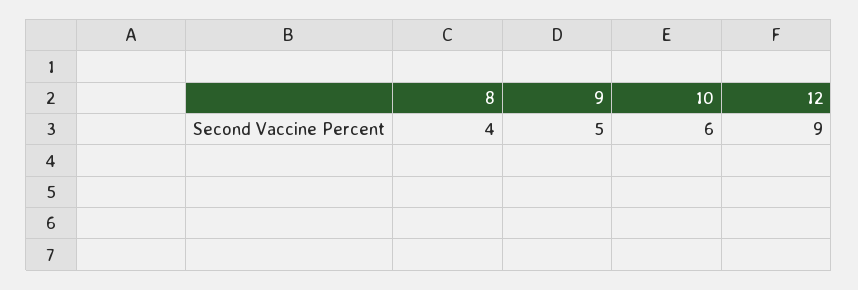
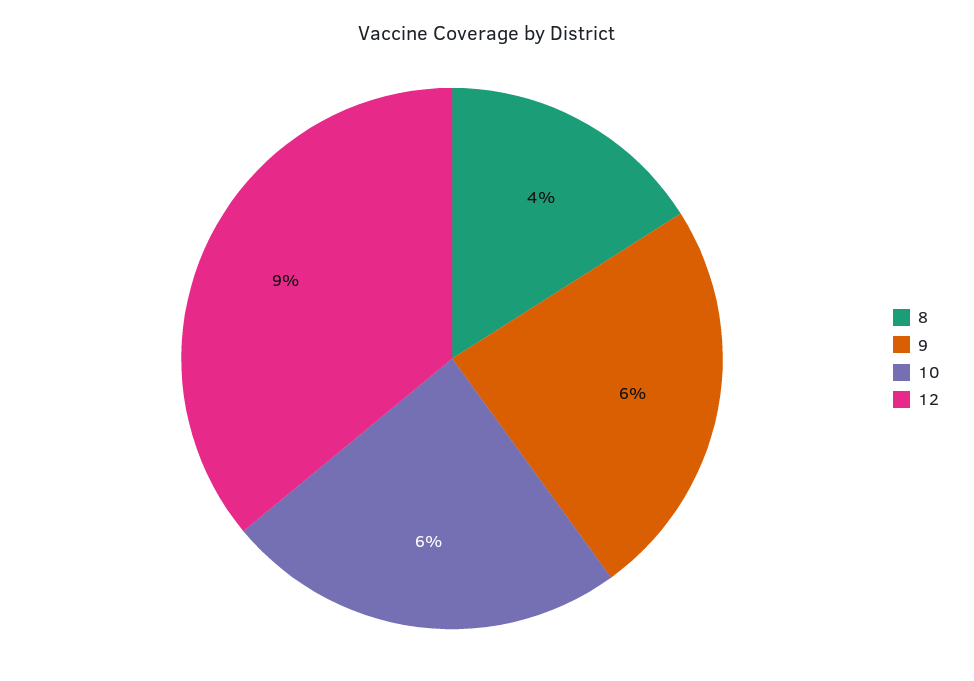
9: 5 -> 6

